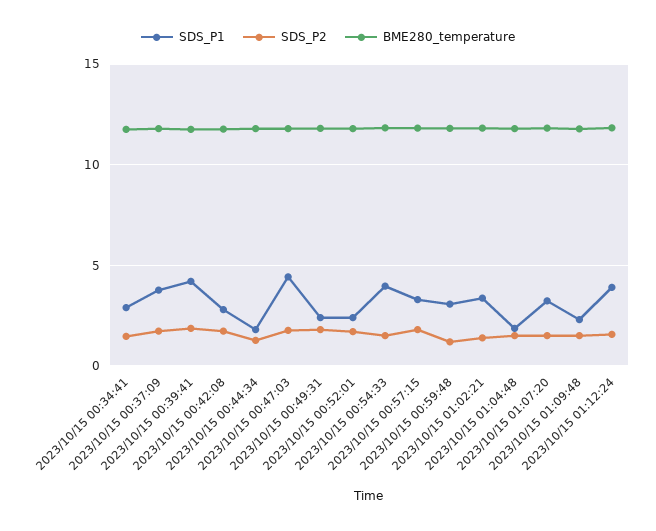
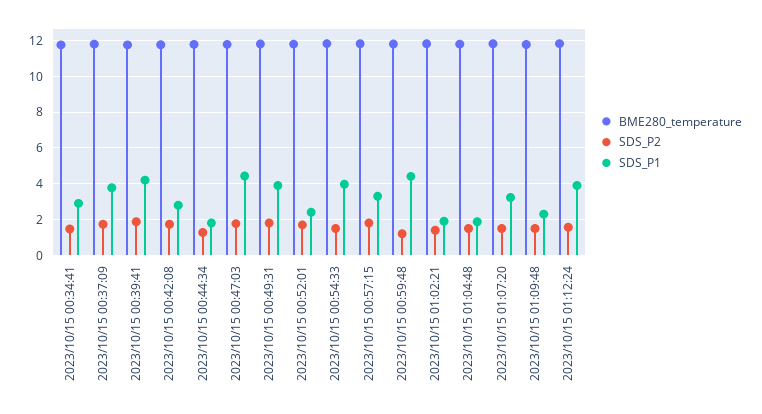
SDS_P1, 2023/10/15 00:49:31: 2.5 -> 4
SDS_P1, 2023/10/15 00:59:48: 3 -> 4.5
SDS_P1, 2023/10/15 01:02:21: 3.5 -> 2

